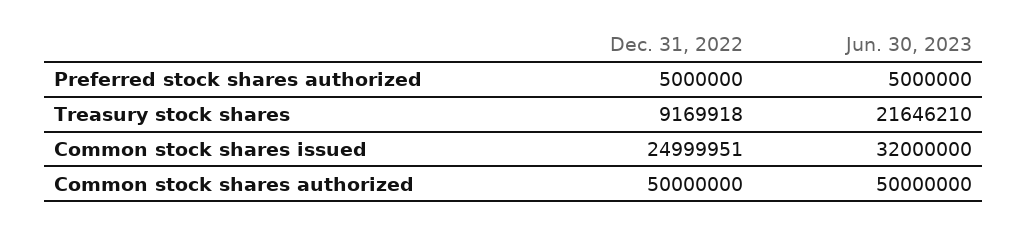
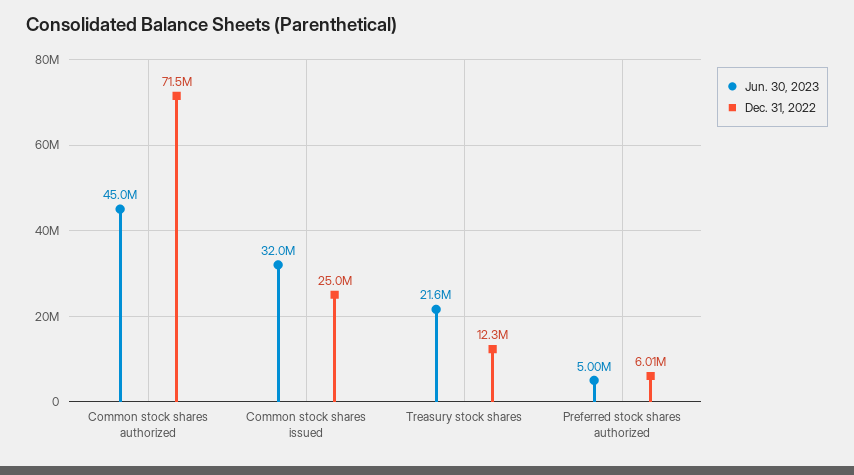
Dec. 31, 2022, Preferred stock shares authorized: 5000000 -> 6010000
Dec. 31, 2022, Treasury stock shares: 9169918 -> 12300000
Dec. 31, 2022, Common stock shares authorized: 50000000 -> 71500000
Jun. 30, 2023, Common stock shares authorized: 50000000 -> 45000000

